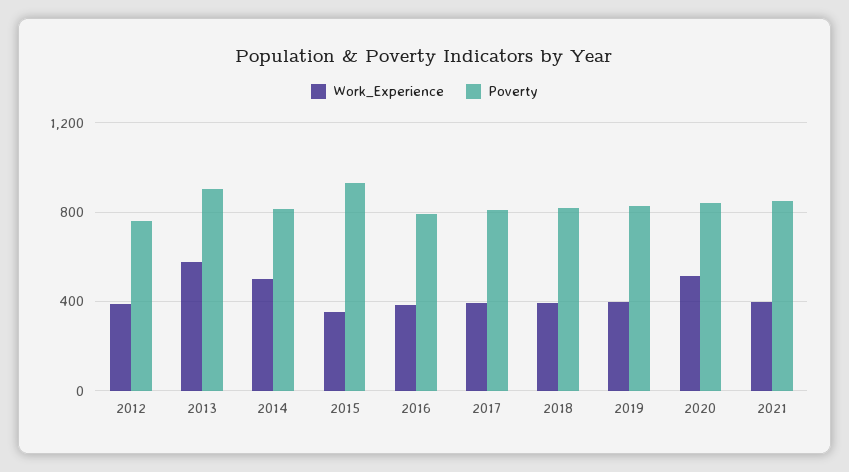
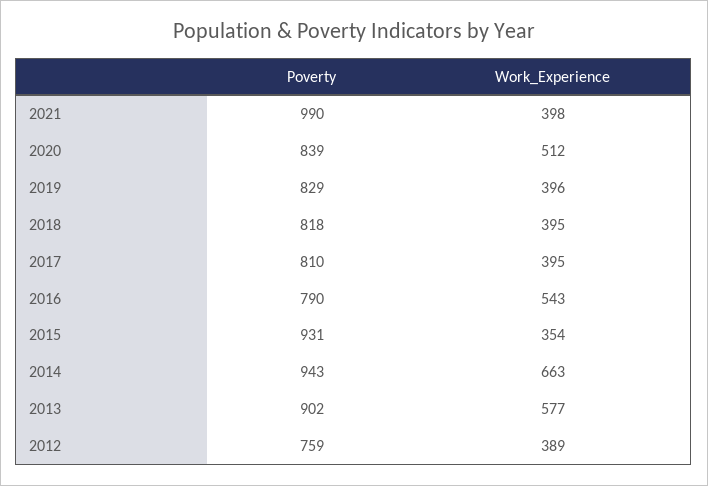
Work_Experience, 2014: 500 -> 663
Poverty, 2014: 800 -> 943
Work_Experience, 2016: 400 -> 543
Poverty, 2021: 850 -> 990

